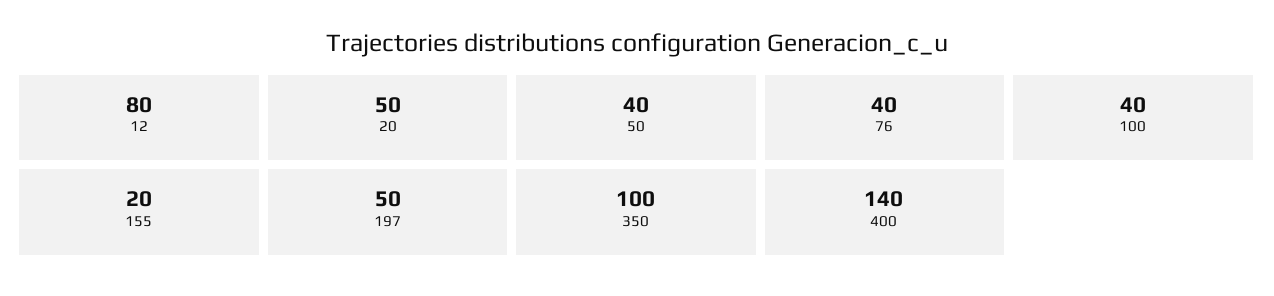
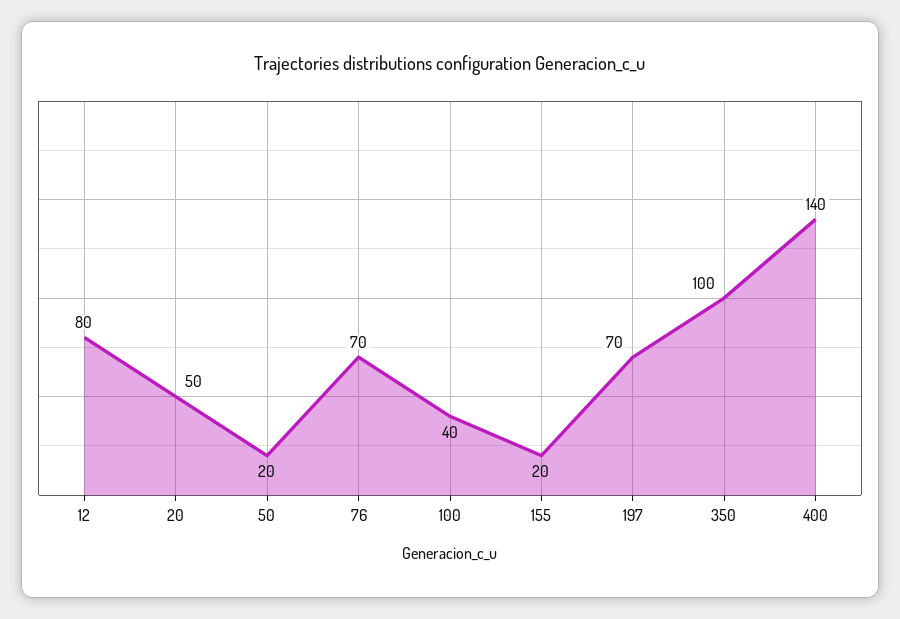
50: 40 -> 20
76: 40 -> 70
197: 50 -> 70

